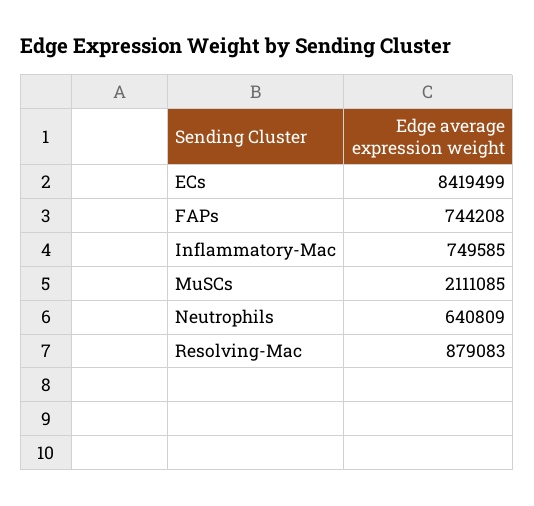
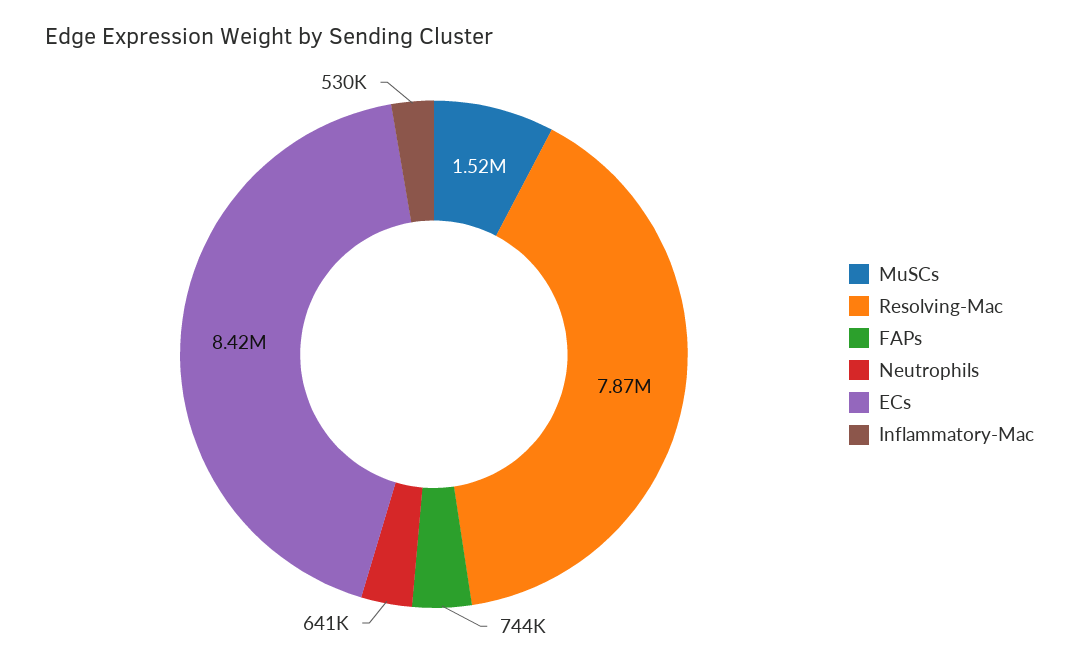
Inflammatory-Mac: 749585 -> 530000
MuSCs: 2111085 -> 1520000
Resolving-Mac: 879083 -> 7870000

